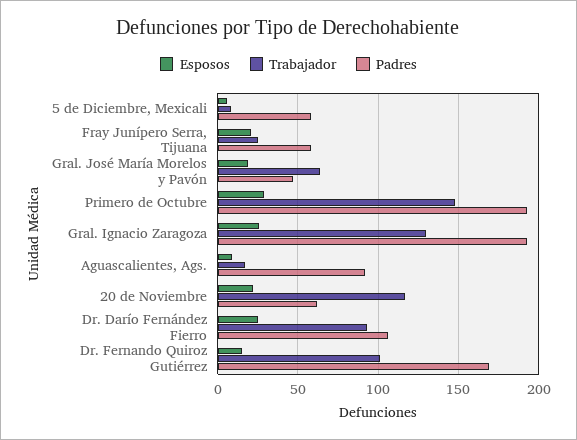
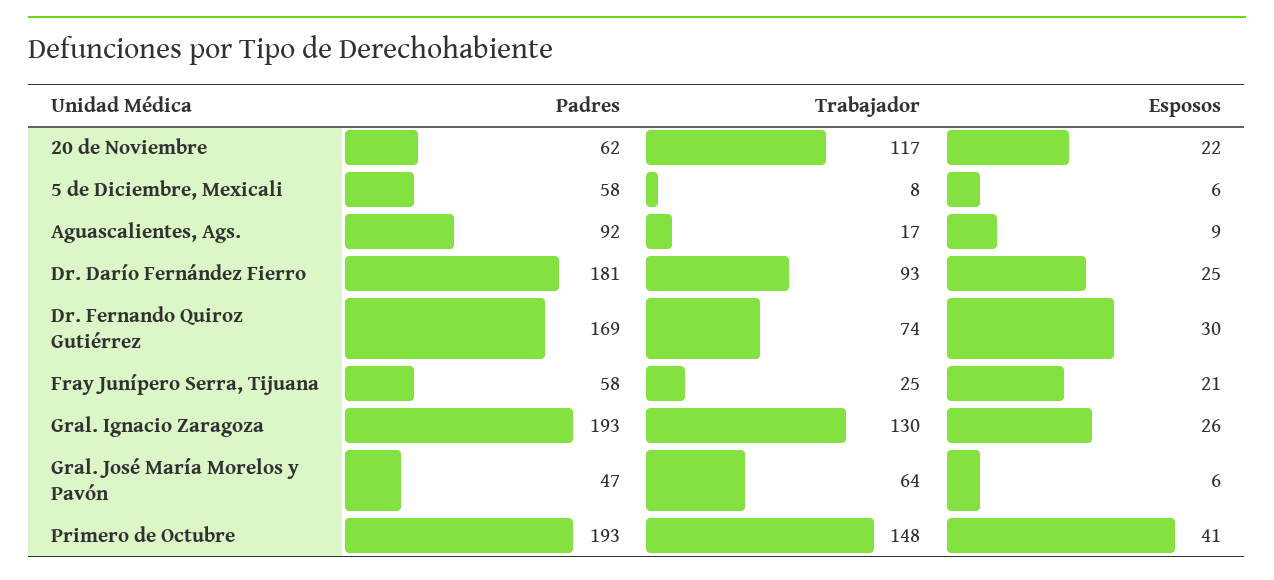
Esposos, Gral. José María Morelos y Pavón: 20 -> 6
Esposos, Primero de Octubre: 30 -> 41
Padres, Dr. Darío Fernández Fierro: 105 -> 181
Esposos, Dr. Fernando Quiroz Gutiérrez: 15 -> 30
Trabajador, Dr. Fernando Quiroz Gutiérrez: 100 -> 74

